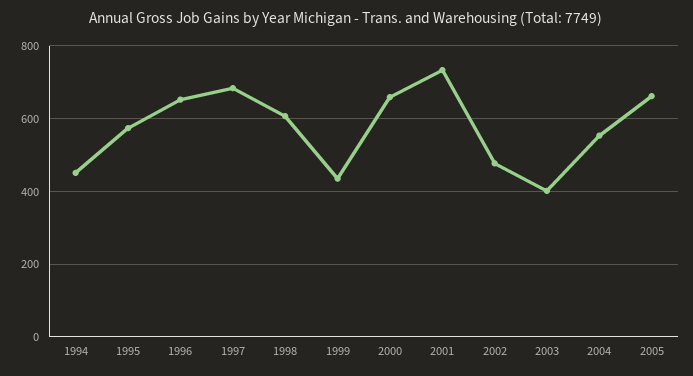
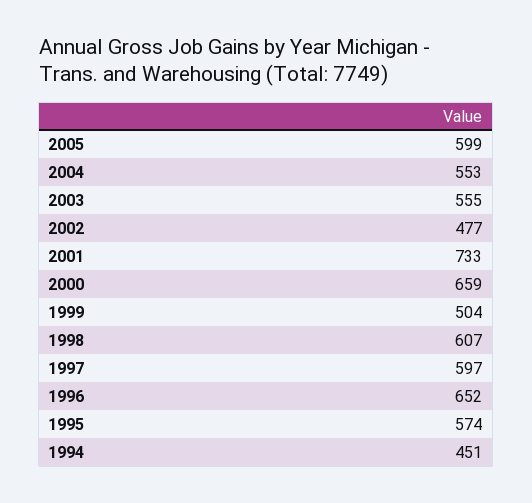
1997: 680 -> 597
1999: 440 -> 504
2003: 400 -> 555
2005: 660 -> 599

